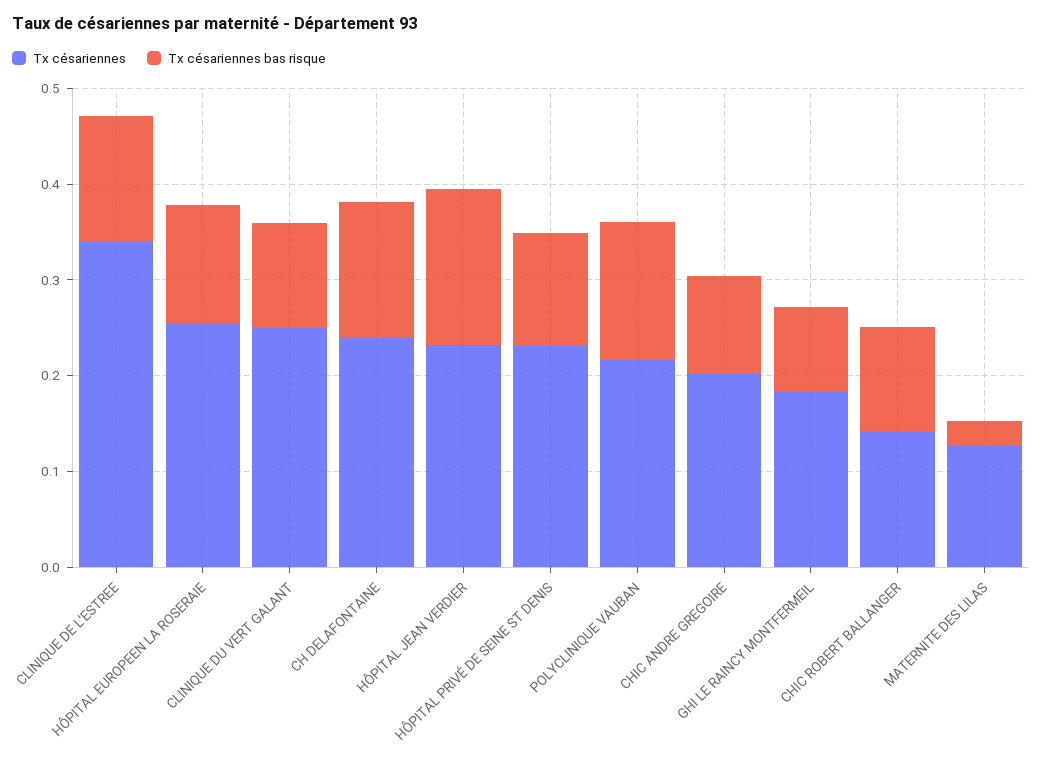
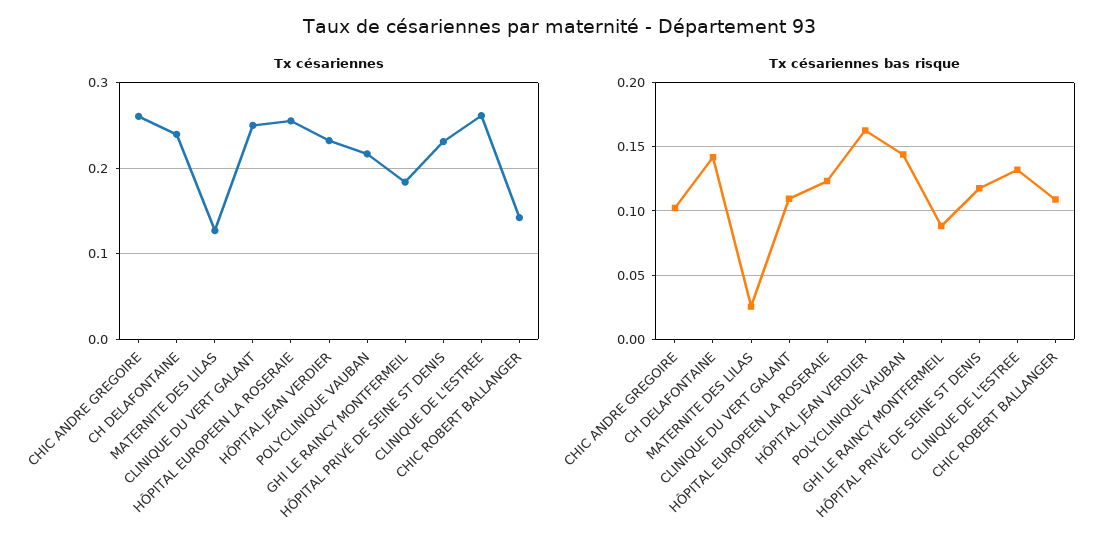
Tx césariennes, CLINIQUE DE L'ESTREE: 0.34 -> 0.26
Tx césariennes, CHIC ANDRE GREGOIRE: 0.2 -> 0.26

